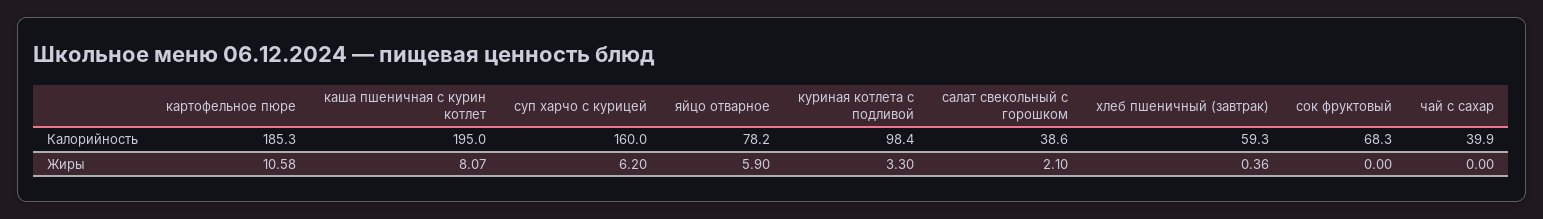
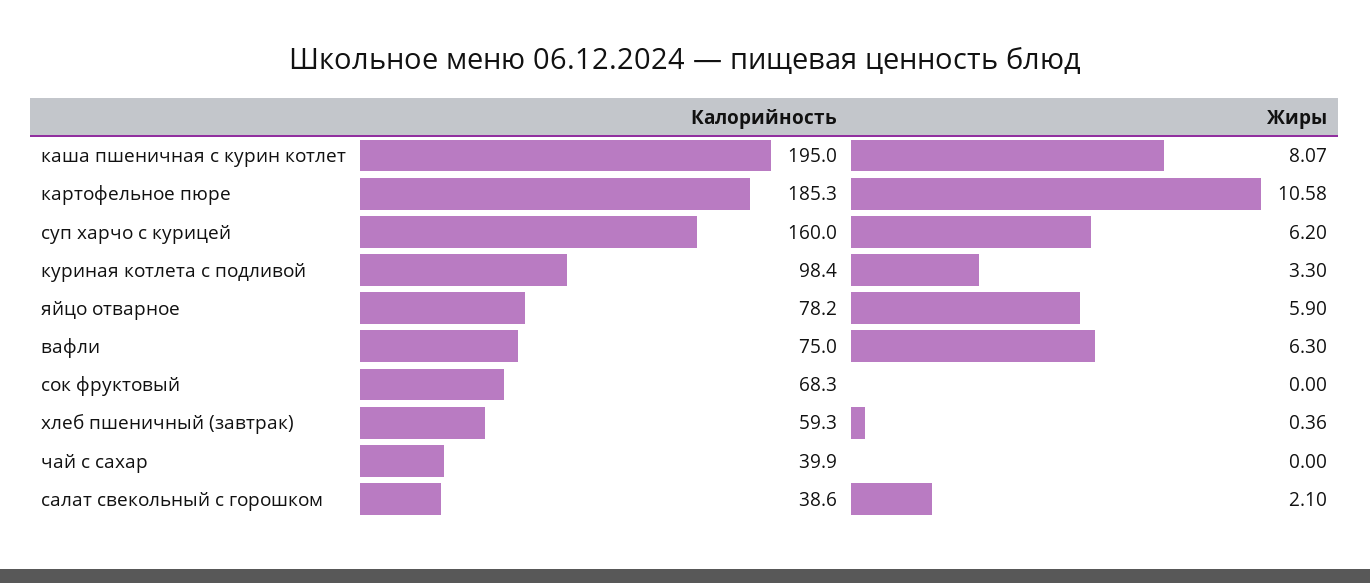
вафли, Калорийность: none -> 75
вафли, Жиры: none -> 6.3

